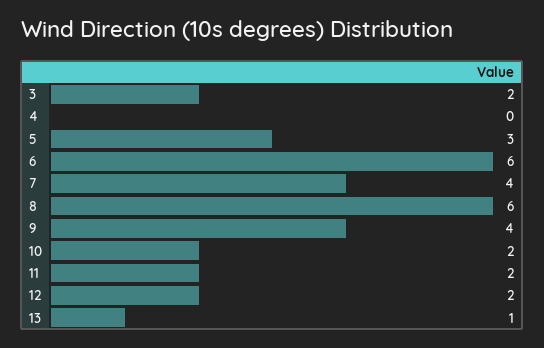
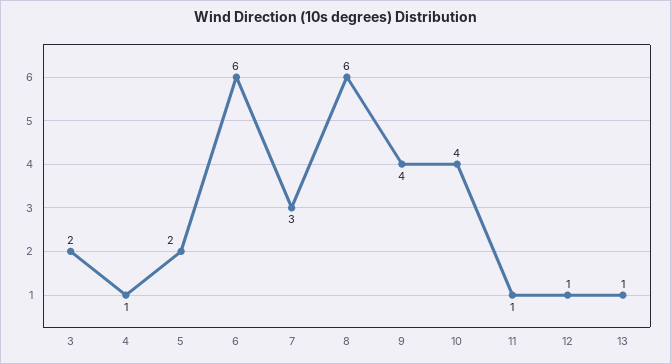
4: 0 -> 1
5: 3 -> 2
7: 4 -> 3
10: 2 -> 4
11: 2 -> 1
12: 2 -> 1

